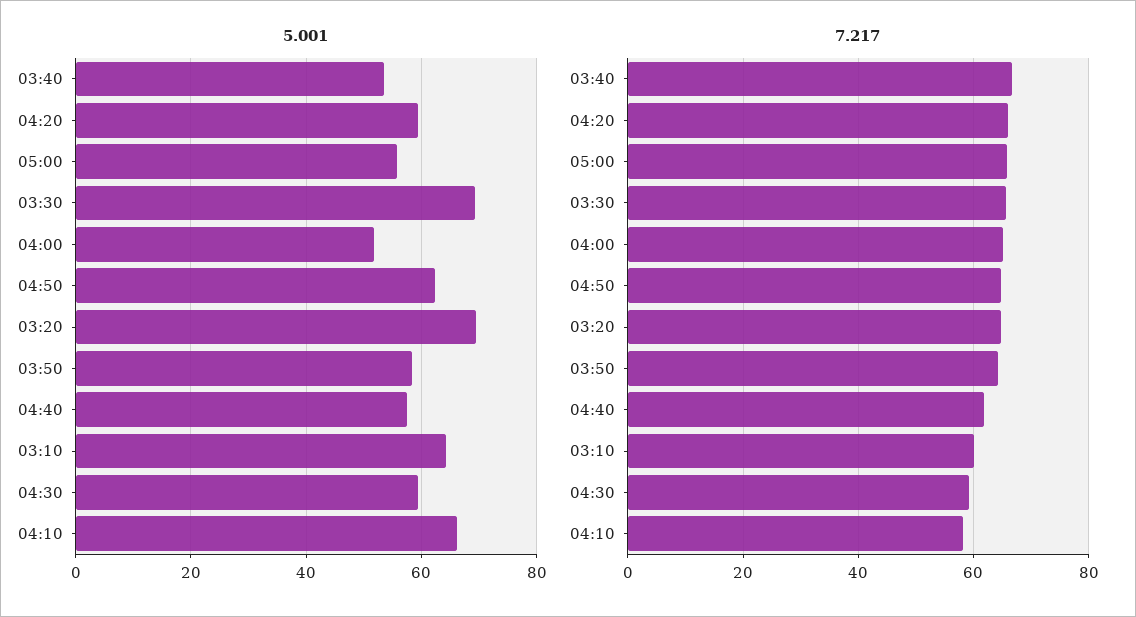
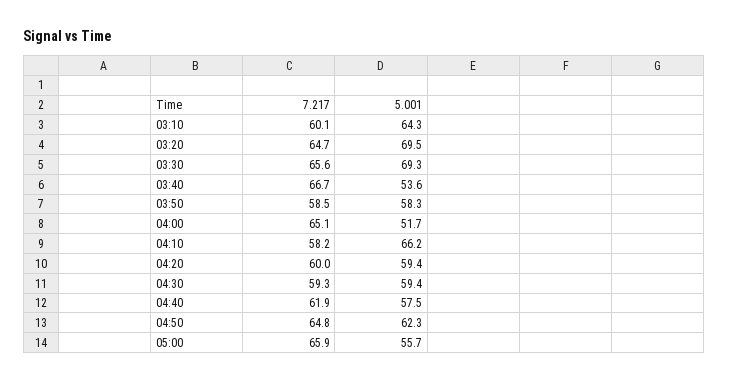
7.217, 04:20: 66 -> 60
7.217, 03:50: 64 -> 58.5

